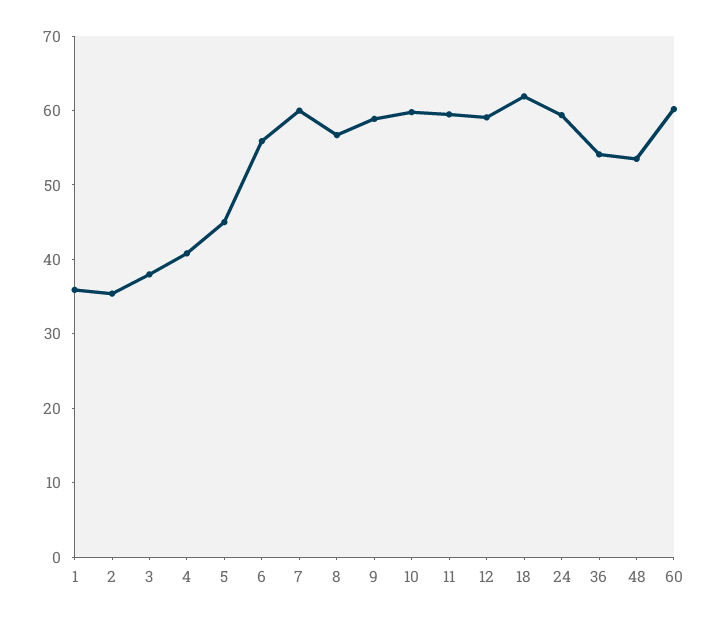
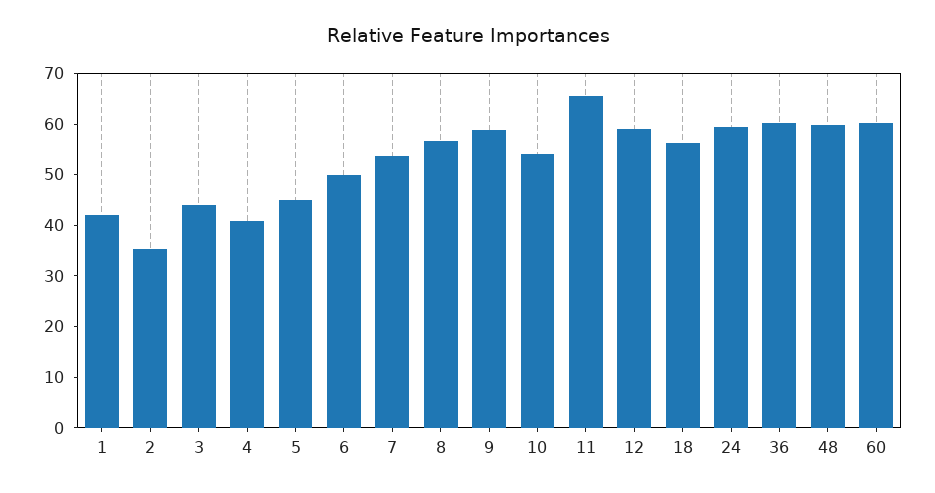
1: 36 -> 42
3: 38 -> 44
6: 56 -> 50
7: 60 -> 54
10: 60 -> 54
11: 60 -> 66
18: 62 -> 56
36: 54 -> 60
48: 54 -> 60

